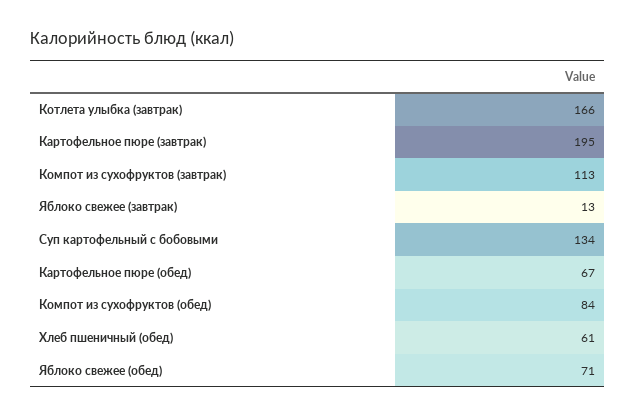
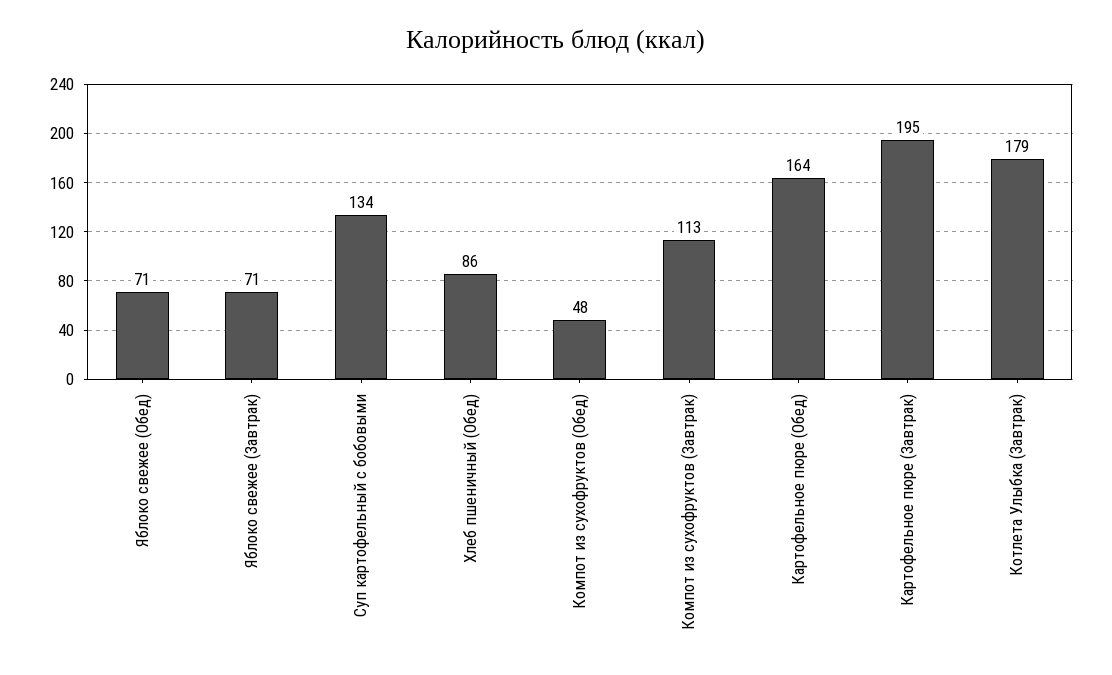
Котлета улыбка (завтрак): 166 -> 179
Яблоко свежее (завтрак): 13 -> 71
Картофельное пюре (обед): 67 -> 164
Компот из сухофруктов (обед): 84 -> 48
Хлеб пшеничный (обед): 61 -> 86

